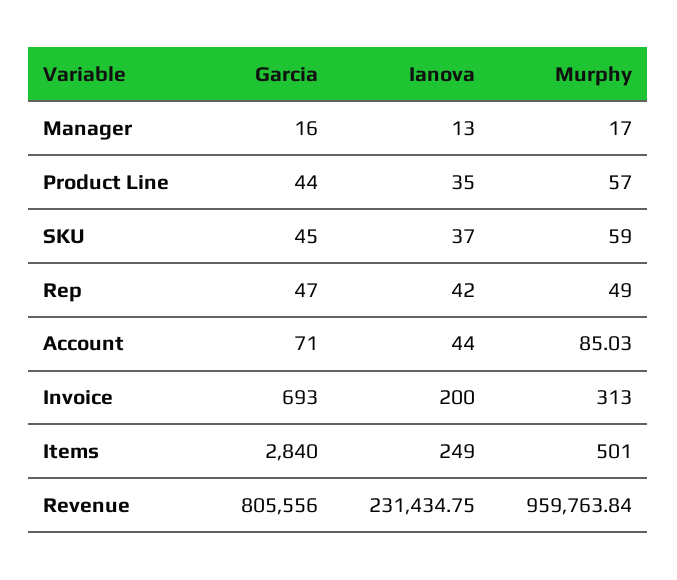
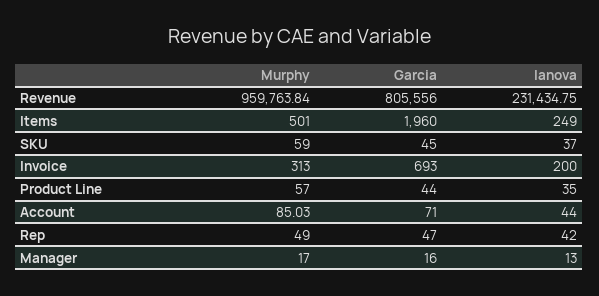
Garcia, Items: 2840 -> 1960

